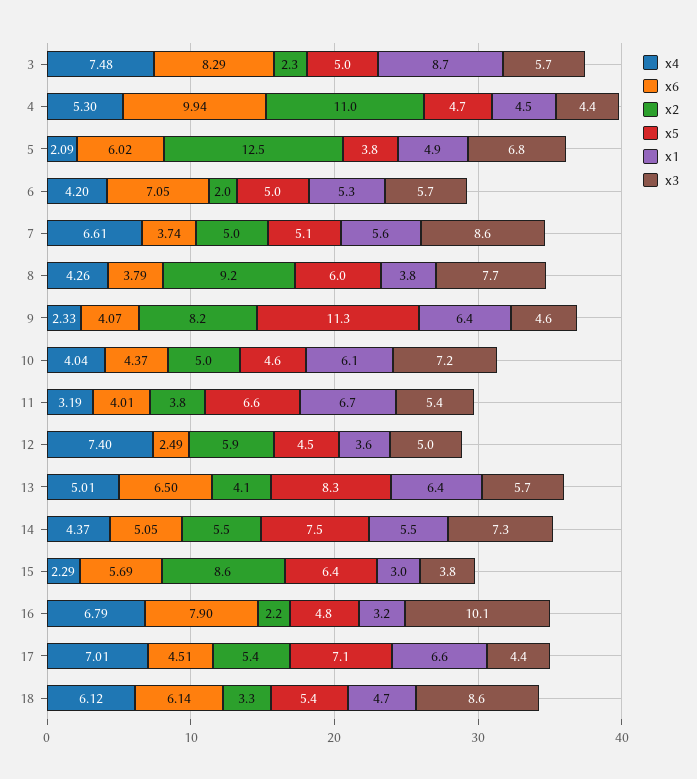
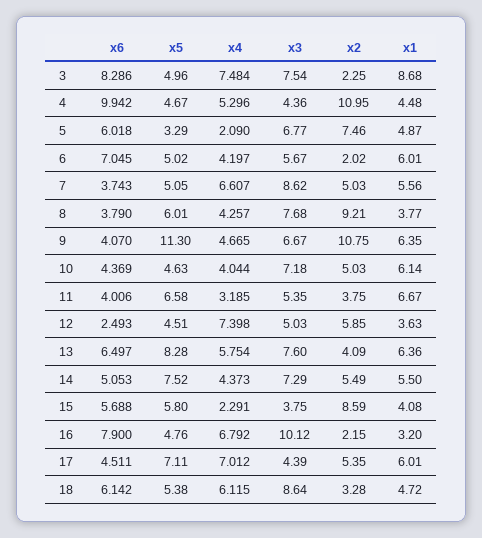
x3, 3: 5.7 -> 7.54
x2, 5: 12.5 -> 7.46
x5, 5: 3.8 -> 3.29
x1, 6: 5.3 -> 6.01
x4, 9: 2.33 -> 4.665
x2, 9: 8.2 -> 10.75
x3, 9: 4.6 -> 6.67
x4, 13: 5.01 -> 5.754
x3, 13: 5.7 -> 7.6
x5, 15: 6.4 -> 5.8
x1, 15: 3 -> 4.08
x1, 17: 6.6 -> 6.01

